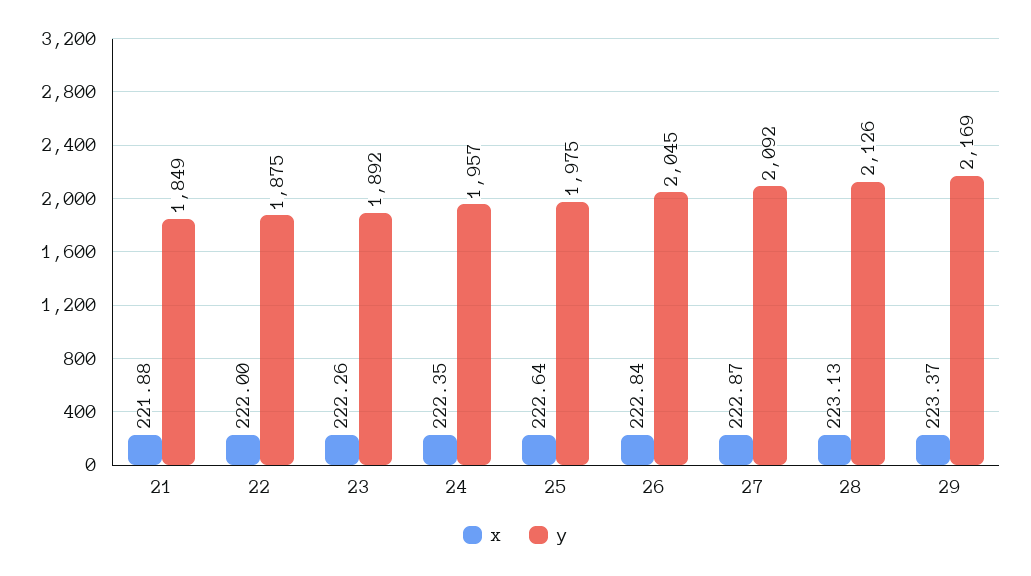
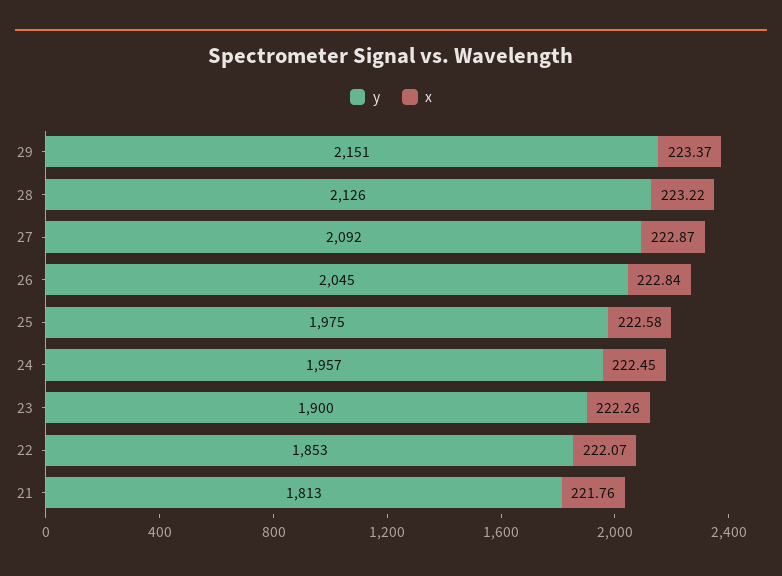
x, 21: 221.88 -> 221.76
y, 21: 1849 -> 1813
x, 22: 222 -> 222.07
y, 22: 1875 -> 1853
y, 23: 1892 -> 1900
x, 24: 222.35 -> 222.45
x, 25: 222.64 -> 222.58
x, 28: 223.13 -> 223.22
y, 29: 2169 -> 2151

